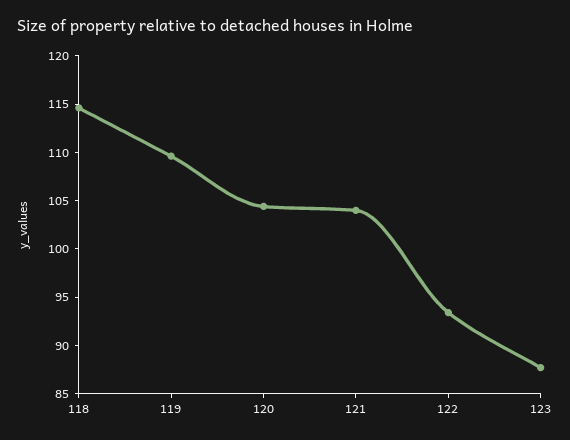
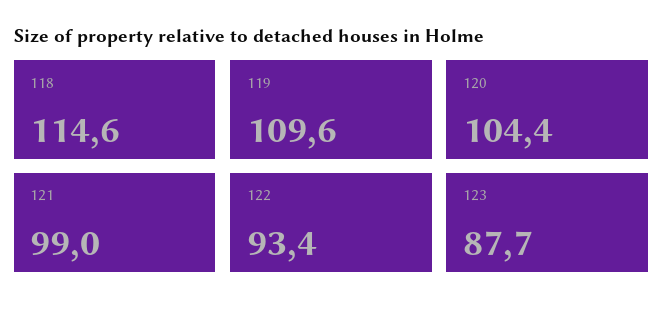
121: 104 -> 99

